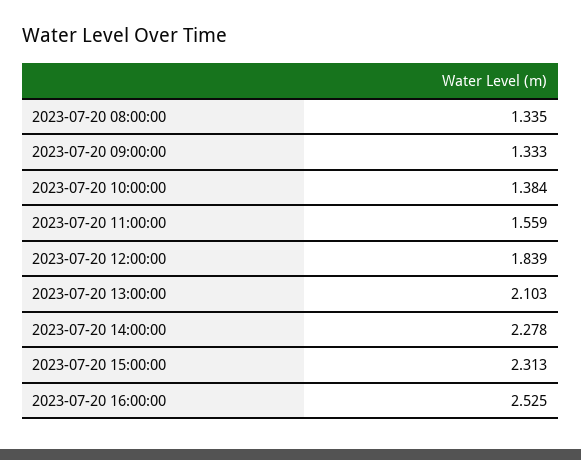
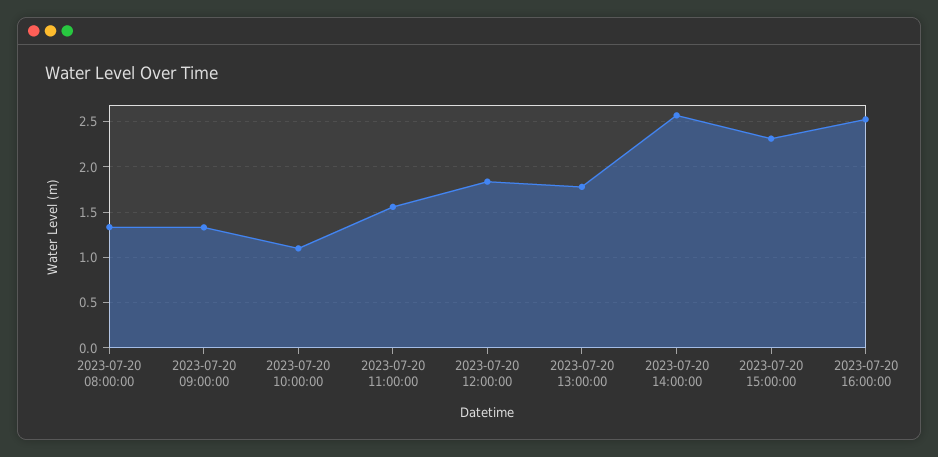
2023-07-20 10:00:00: 1.384 -> 1.1
2023-07-20 13:00:00: 2.103 -> 1.8
2023-07-20 14:00:00: 2.278 -> 2.6

